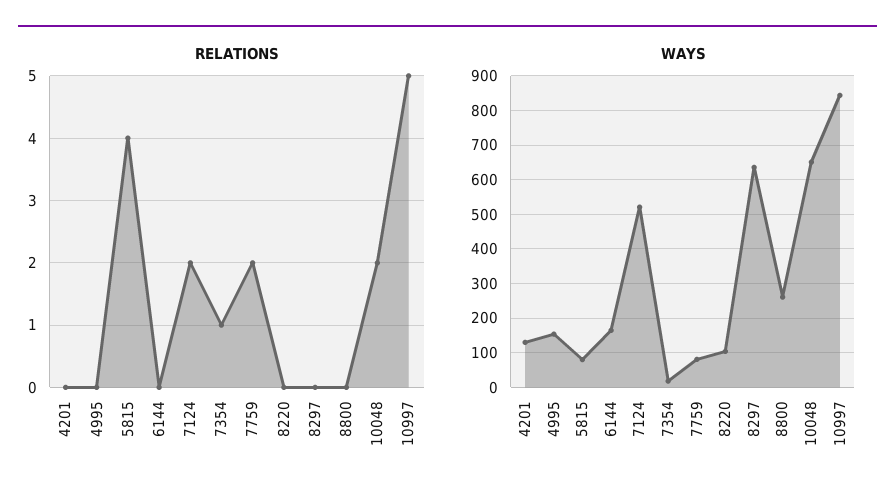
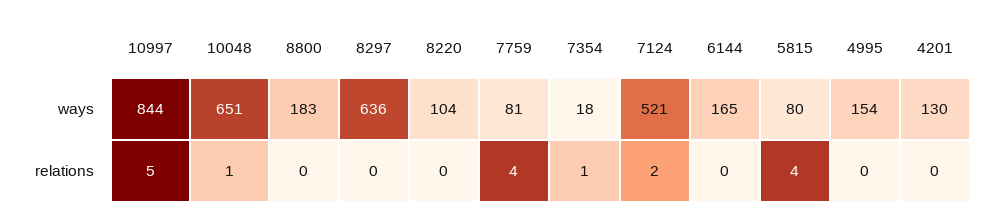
RELATIONS, 7759: 2 -> 4
RELATIONS, 10048: 2 -> 1
WAYS, 8800: 260 -> 183

